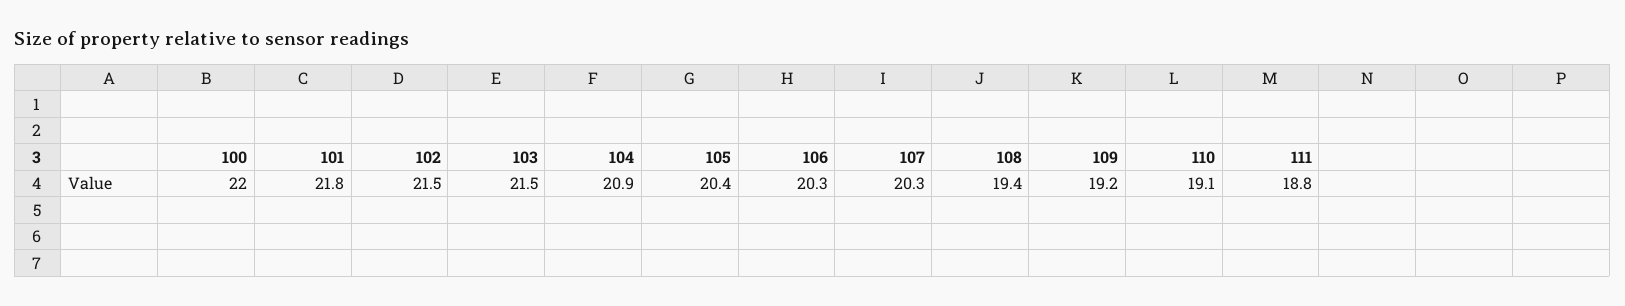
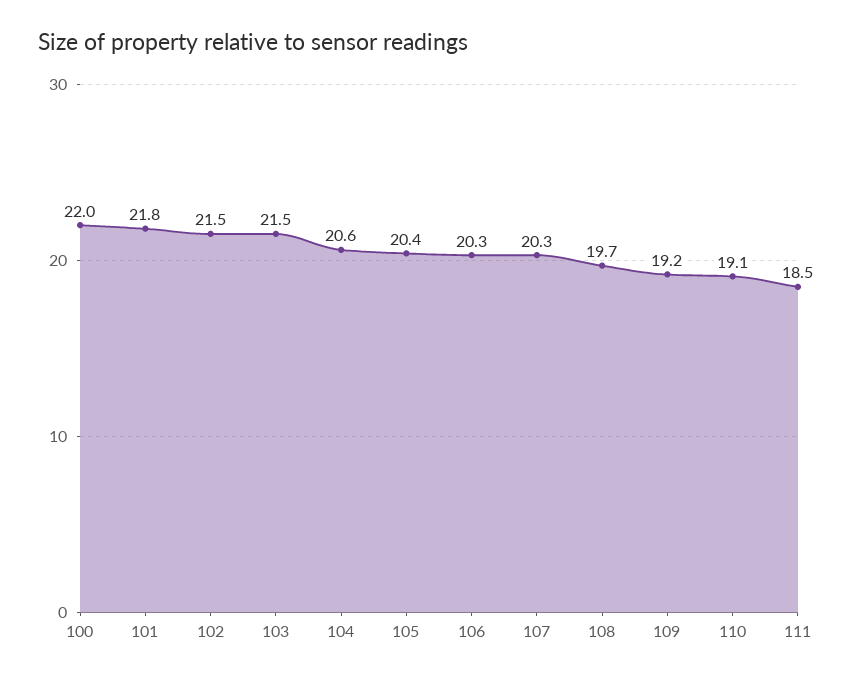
104: 20.9 -> 20.6
108: 19.4 -> 19.7
111: 18.8 -> 18.5

